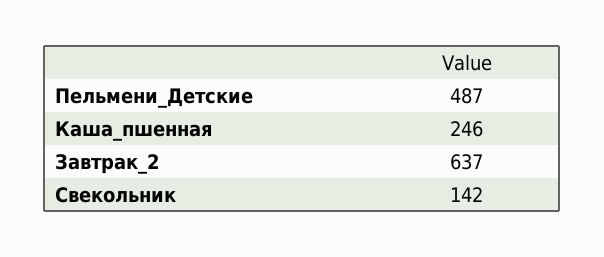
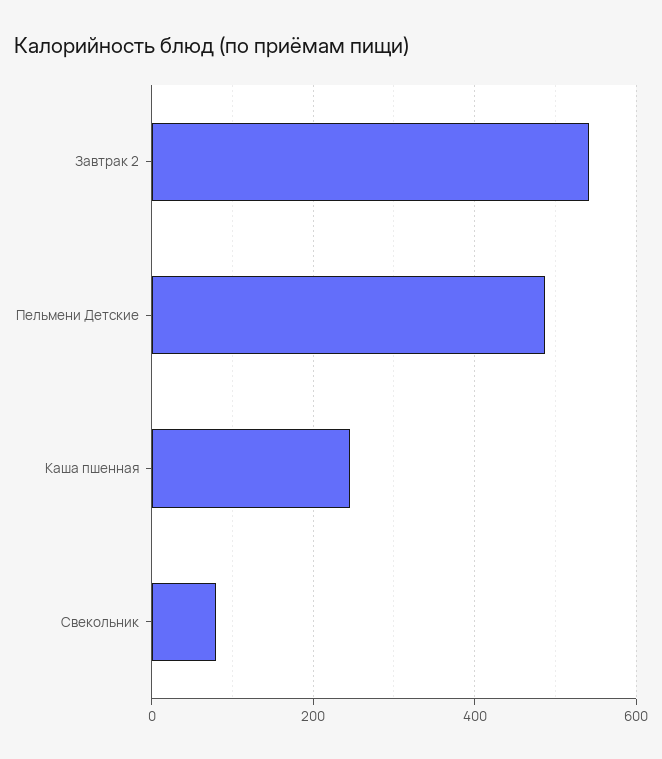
Завтрак_2: 637 -> 540
Свекольник: 142 -> 80

